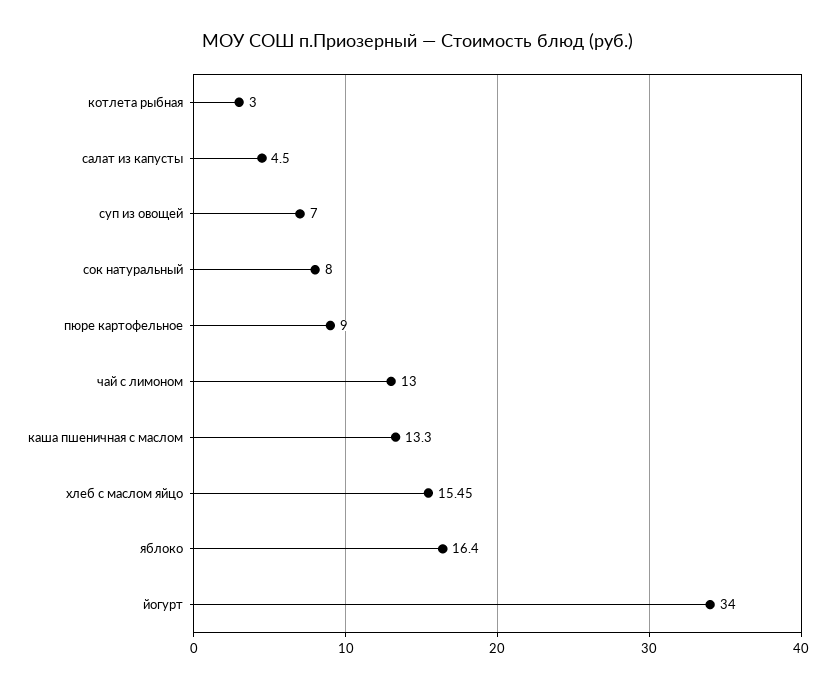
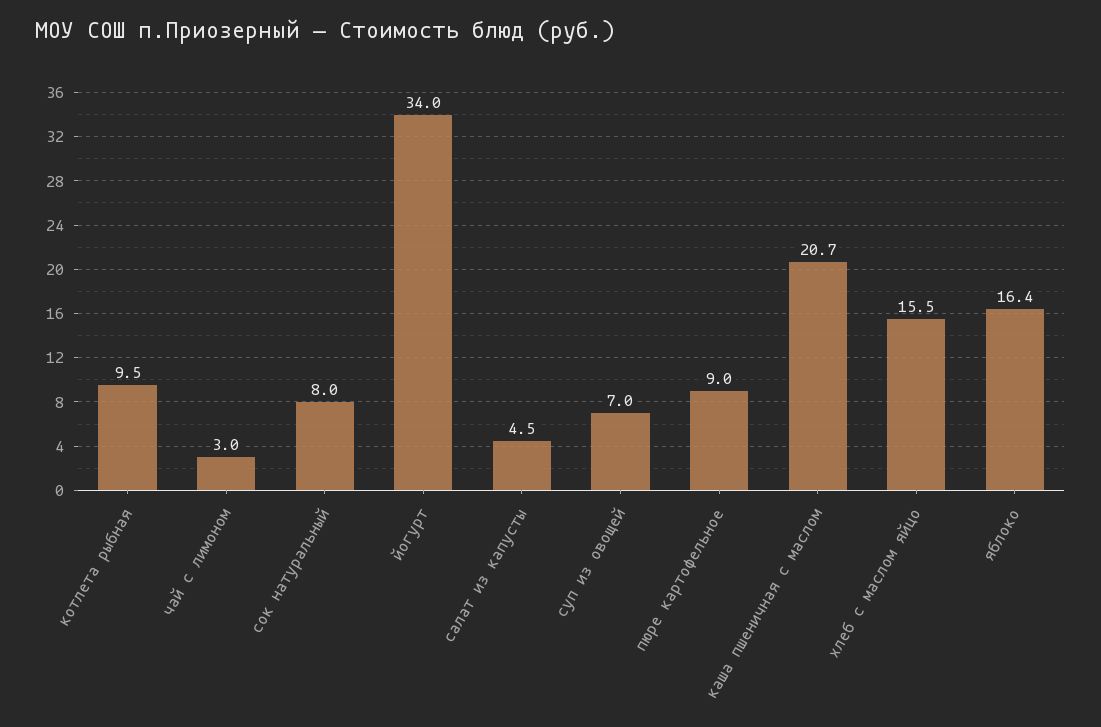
котлета рыбная: 3 -> 9.5
чай с лимоном: 13 -> 3
каша пшеничная с маслом: 13.3 -> 20.7

